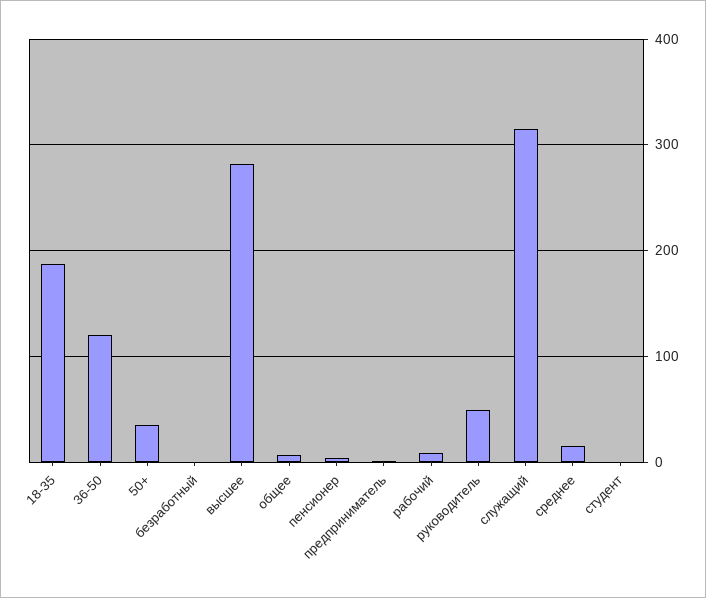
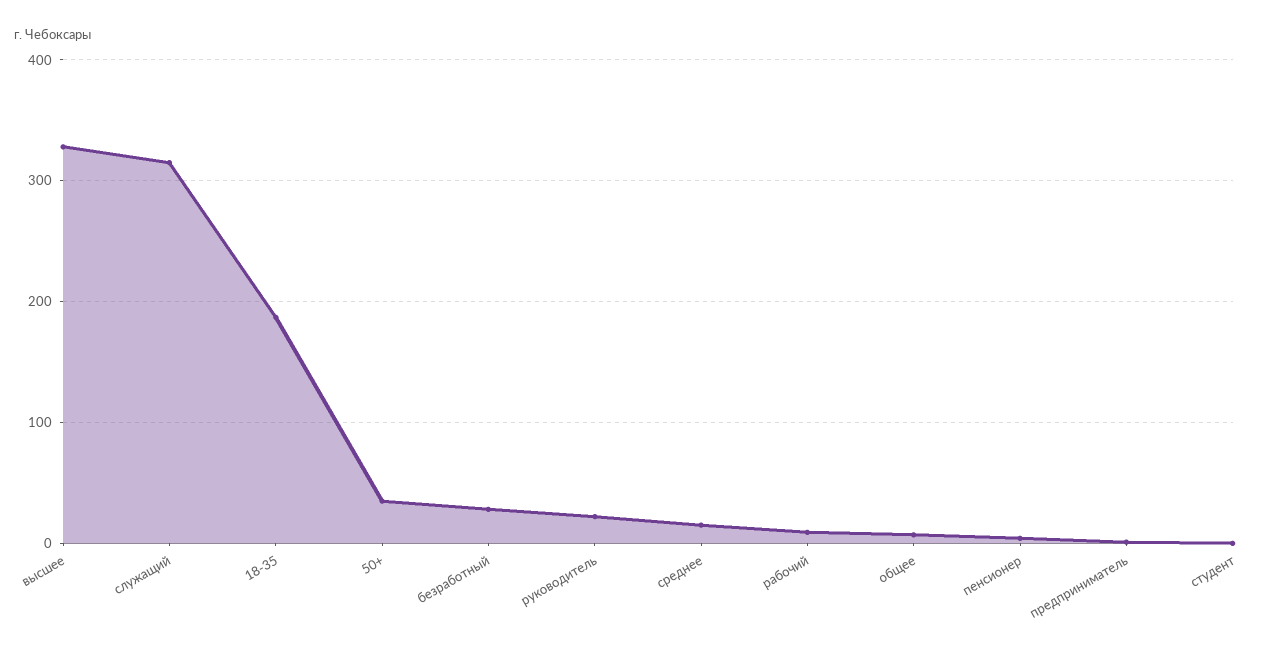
36-50: 120 -> none
безработный: 0 -> 30
высшее: 280 -> 330
руководитель: 50 -> 20

